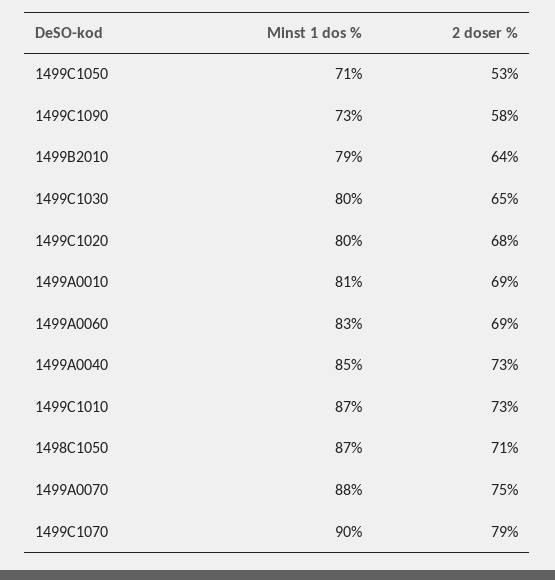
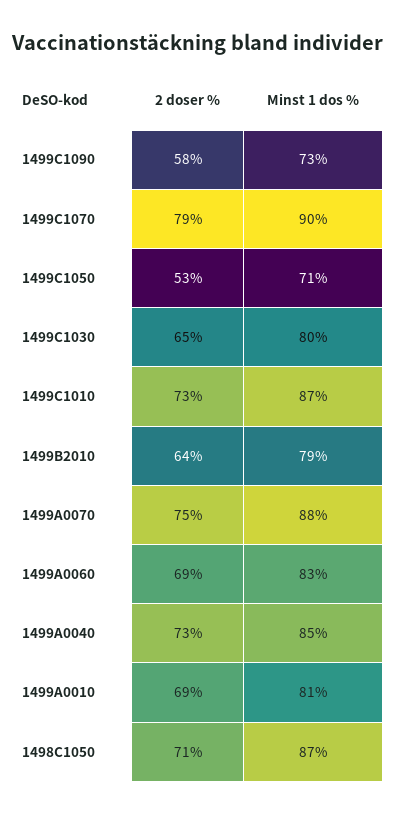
Minst 1 dos %, 1499C1020: 80 -> none
2 doser %, 1499C1020: 68 -> none

